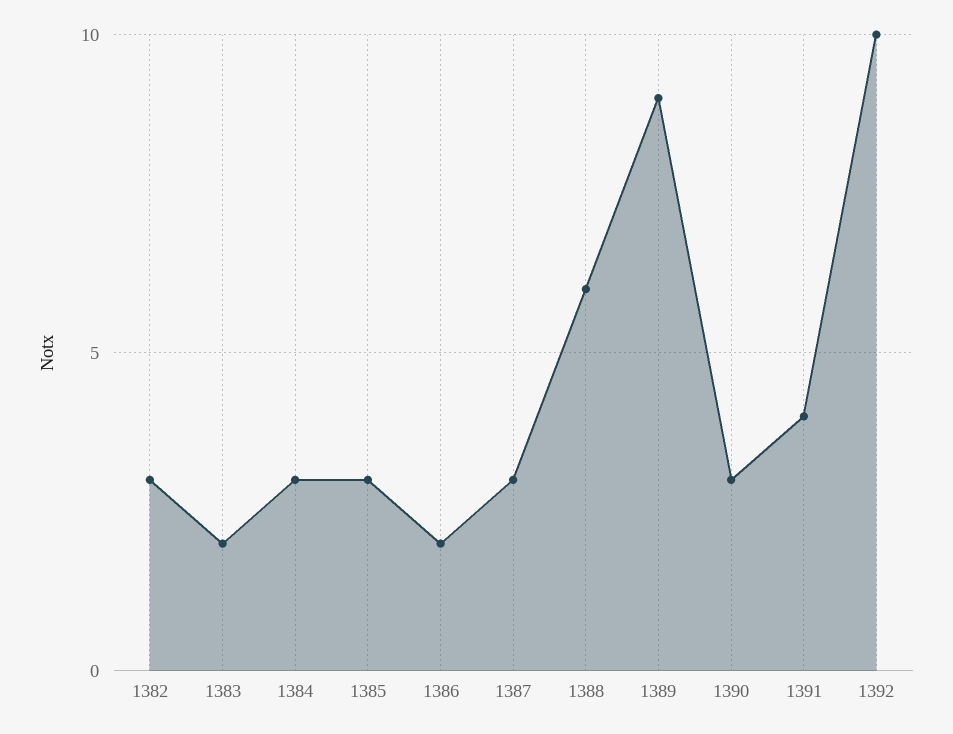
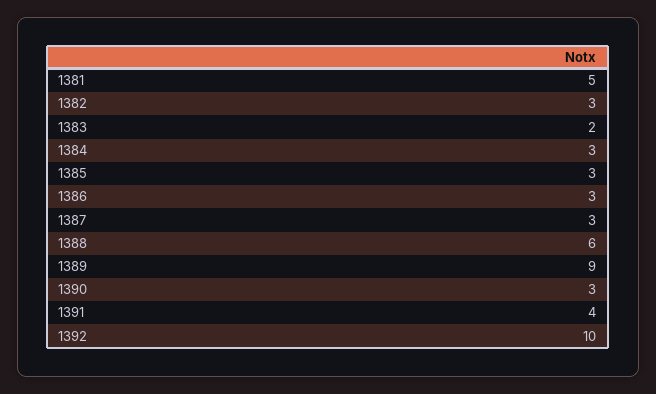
1386: 2 -> 3
1381: none -> 5

